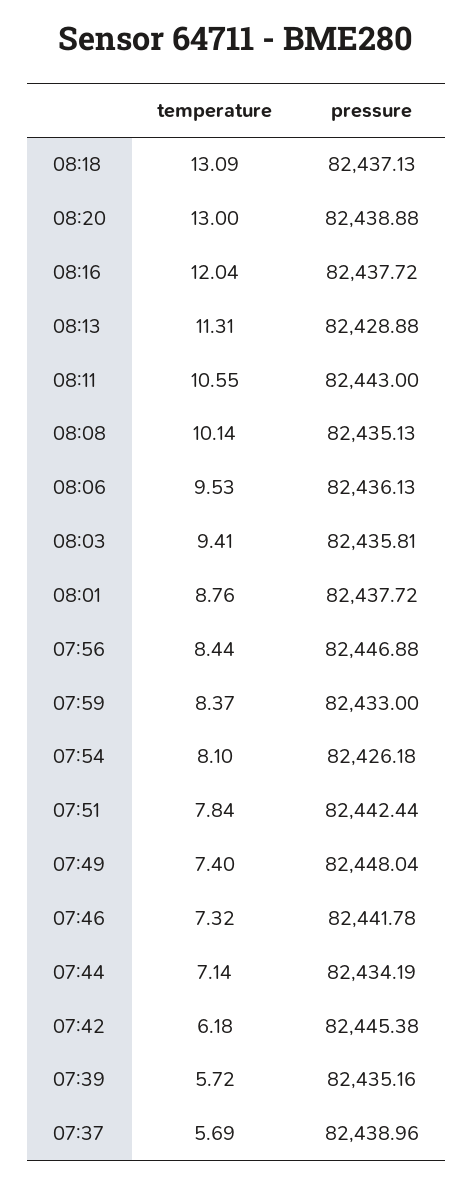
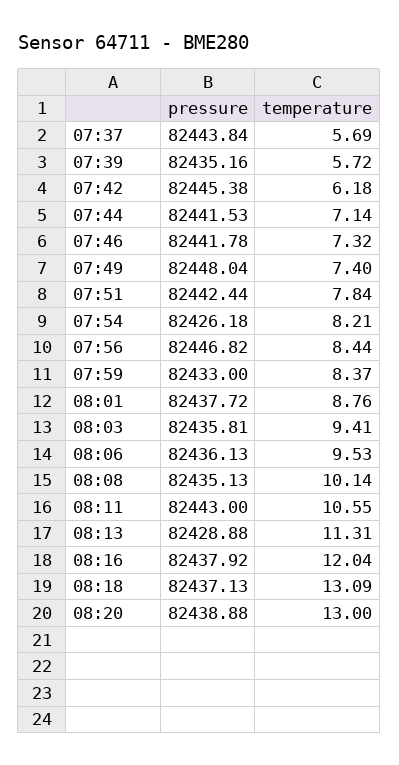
pressure, 08:16: 82437.72 -> 82437.92
pressure, 07:56: 82446.88 -> 82446.82
temperature, 07:54: 8.1 -> 8.21
pressure, 07:44: 82434.19 -> 82441.53
pressure, 07:37: 82438.96 -> 82443.84

